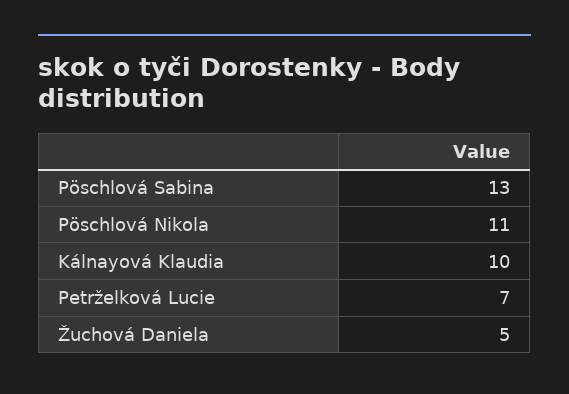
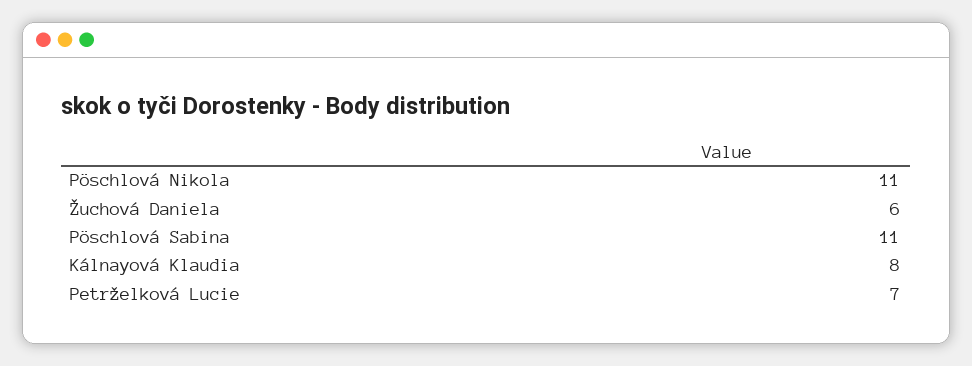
Pöschlová Sabina: 13 -> 11
Kálnayová Klaudia: 10 -> 8
Žuchová Daniela: 5 -> 6

